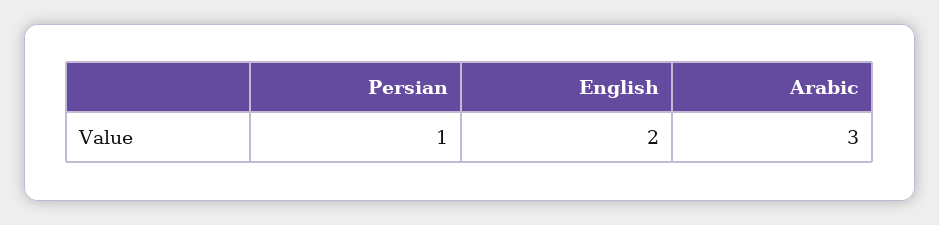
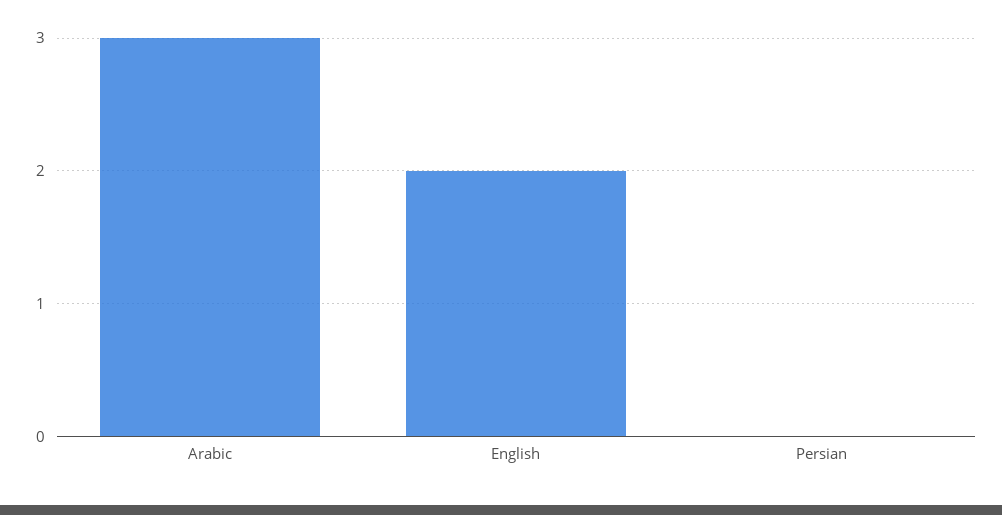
Persian: 1 -> 0

